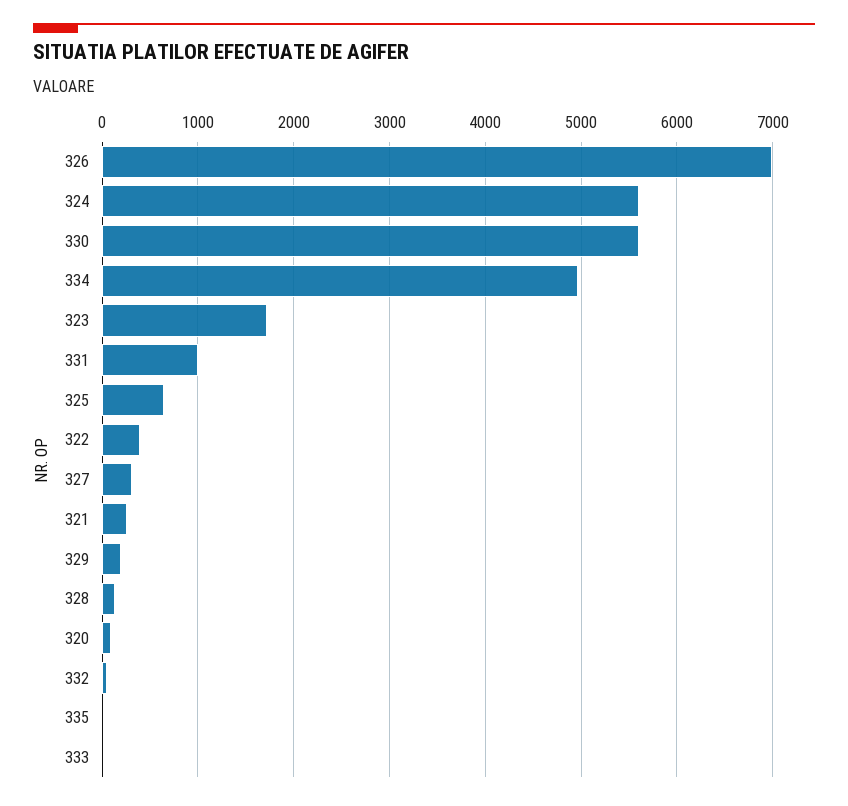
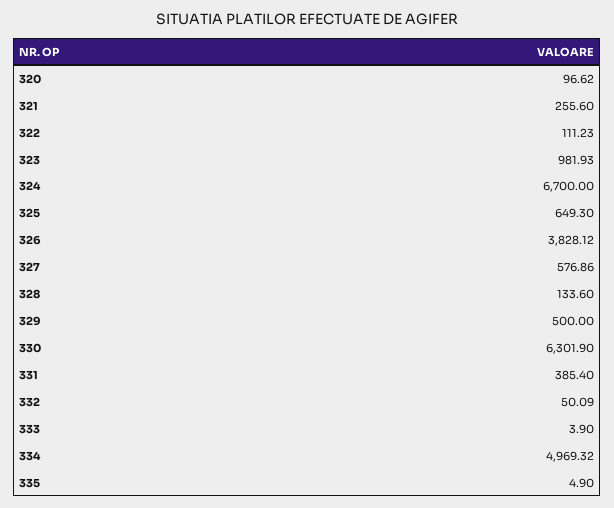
326: 7000 -> 3828.12
324: 5600 -> 6700
330: 5600 -> 6301.9
323: 1700 -> 981.93
331: 1000 -> 385.4
322: 400 -> 111.23
327: 300 -> 576.86
329: 200 -> 500

